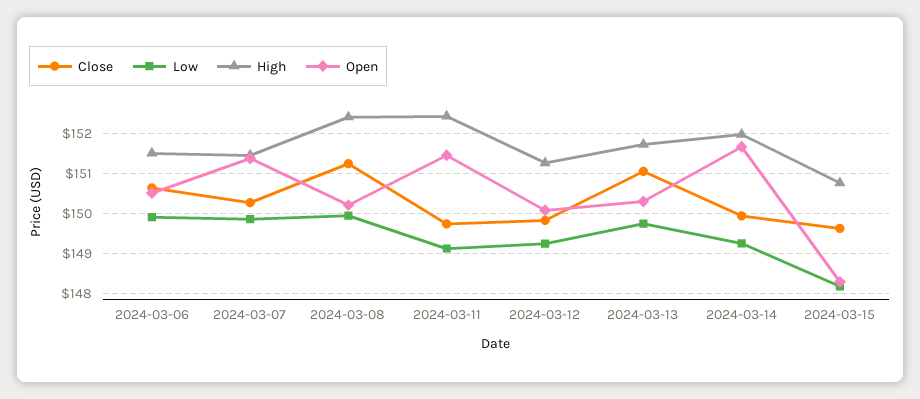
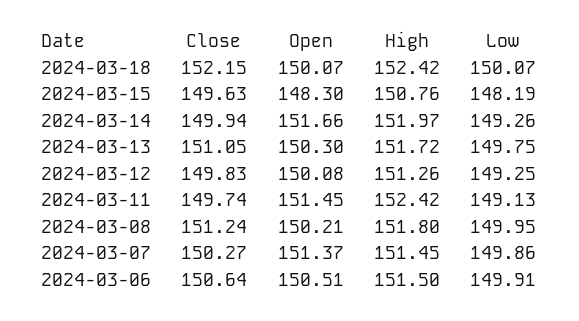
High, 2024-03-08: 152.4 -> 151.8
Close, 2024-03-18: none -> 152.15
Open, 2024-03-18: none -> 150.07
High, 2024-03-18: none -> 152.42
Low, 2024-03-18: none -> 150.07

